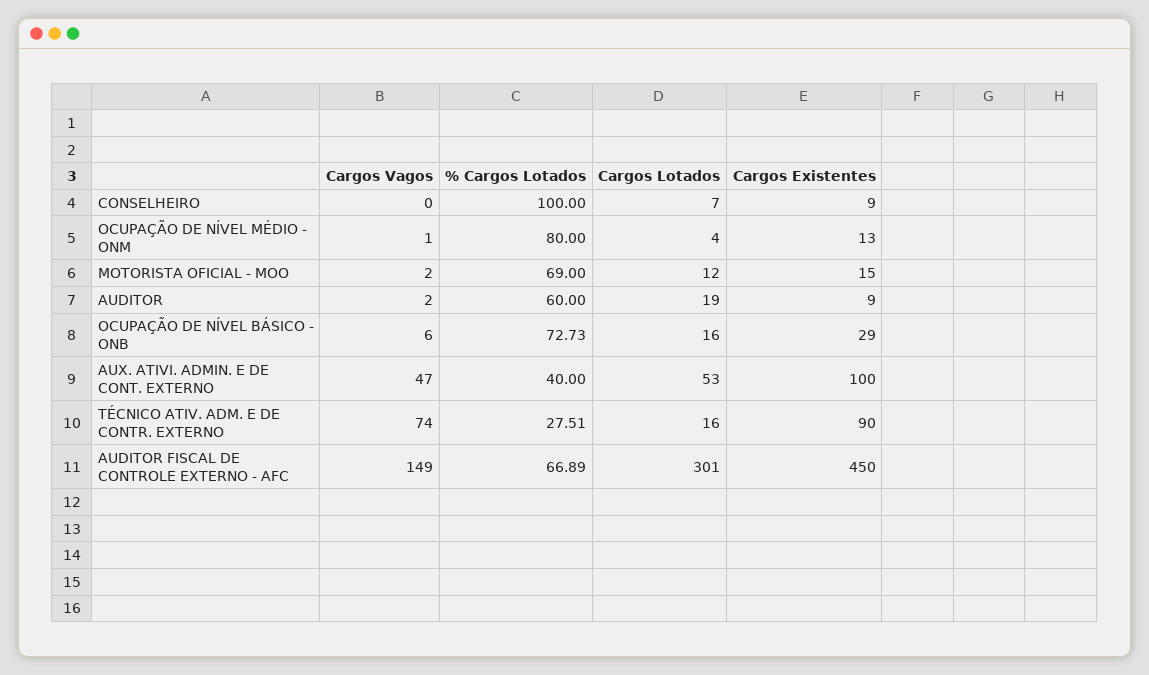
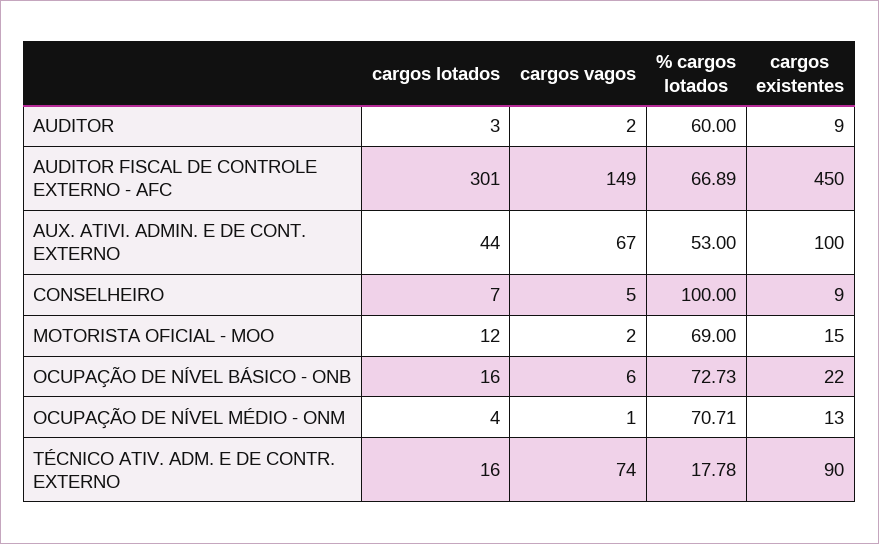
Cargos Vagos, CONSELHEIRO: 0 -> 5
% Cargos Lotados, OCUPAÇÃO DE NÍVEL MÉDIO - ONM: 80 -> 70.71
Cargos Lotados, AUDITOR: 19 -> 3
Cargos Existentes, OCUPAÇÃO DE NÍVEL BÁSICO - ONB: 29 -> 22
Cargos Vagos, AUX. ATIVI. ADMIN. E DE CONT. EXTERNO: 47 -> 67
% Cargos Lotados, AUX. ATIVI. ADMIN. E DE CONT. EXTERNO: 40 -> 53
Cargos Lotados, AUX. ATIVI. ADMIN. E DE CONT. EXTERNO: 53 -> 44
% Cargos Lotados, TÉCNICO ATIV. ADM. E DE CONTR. EXTERNO: 27.51 -> 17.78

